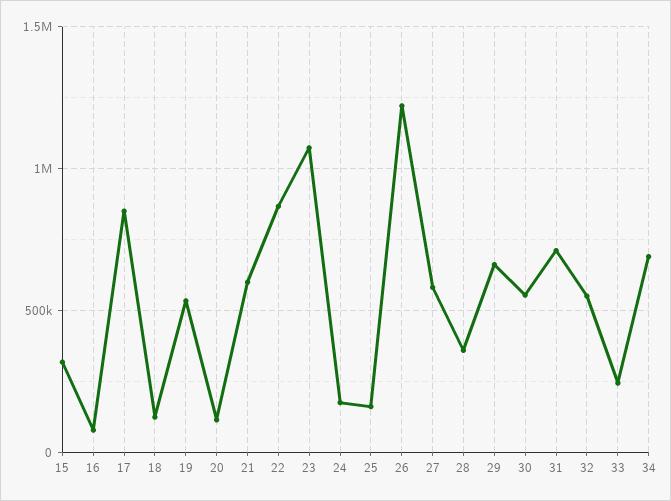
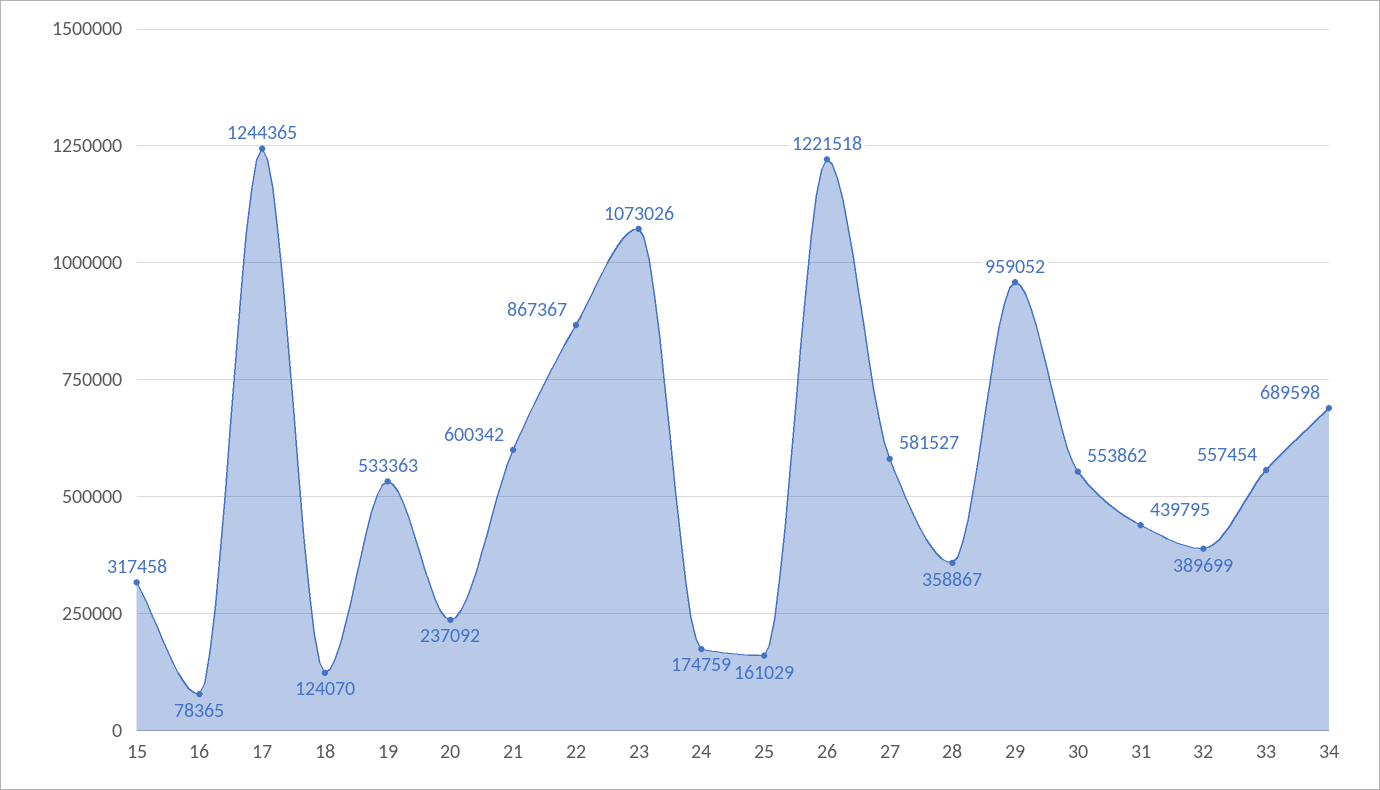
17: 850000 -> 1244365
20: 100000 -> 237092
29: 650000 -> 959052
31: 700000 -> 439795
32: 550000 -> 389699
33: 250000 -> 557454

